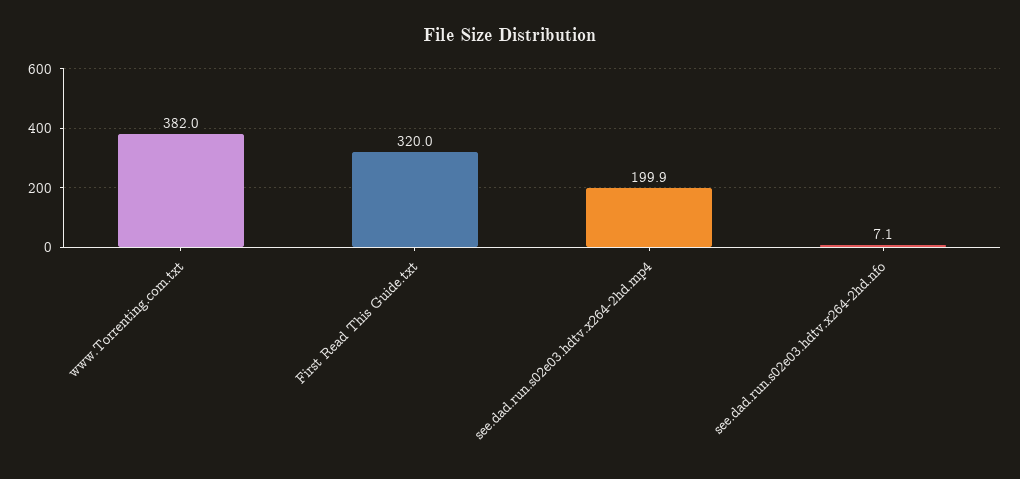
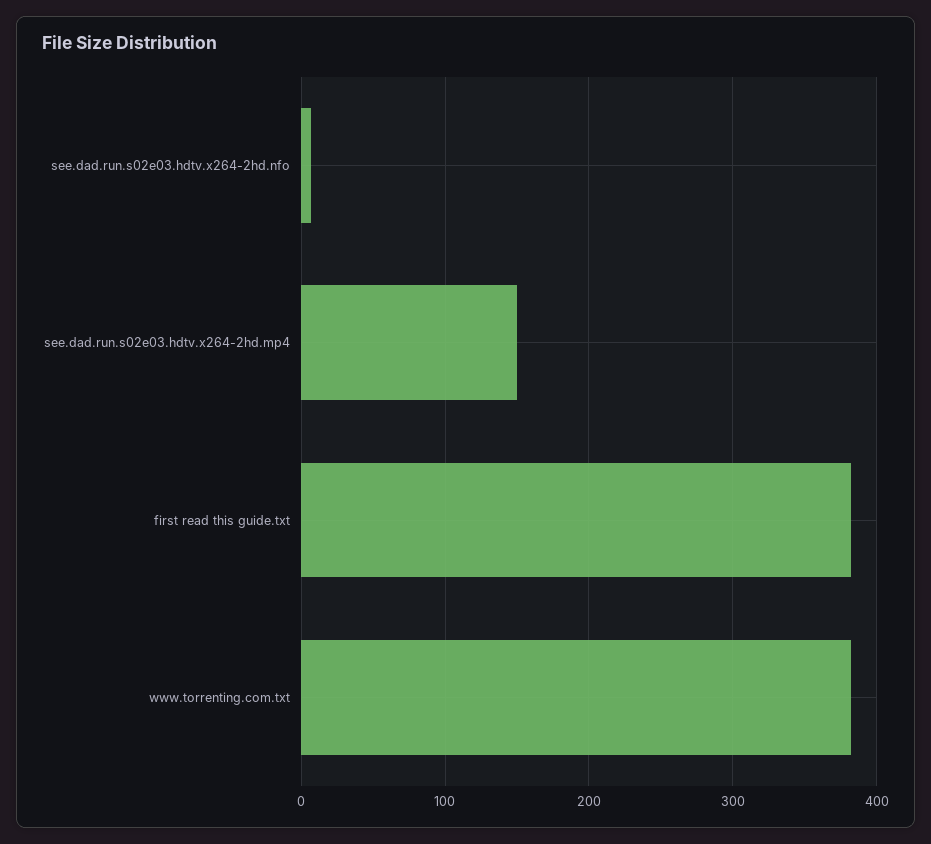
First Read This Guide.txt: 320 -> 380
see.dad.run.s02e03.hdtv.x264-2hd.mp4: 199.9 -> 150

